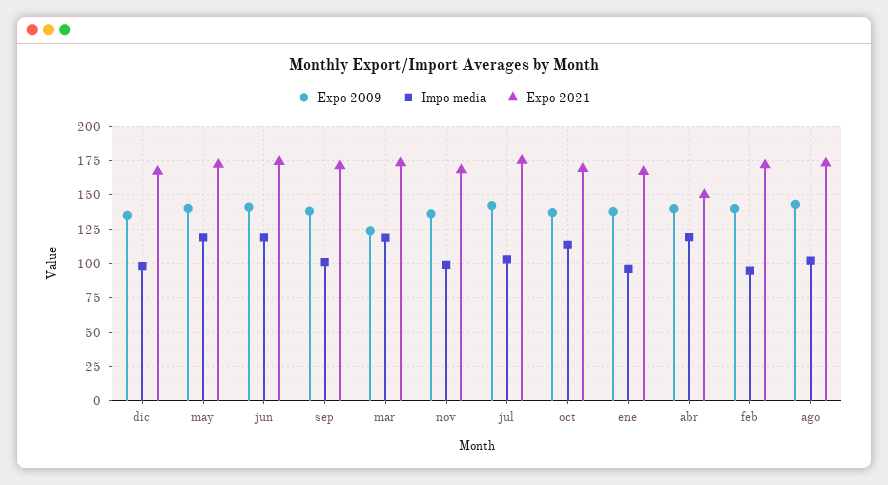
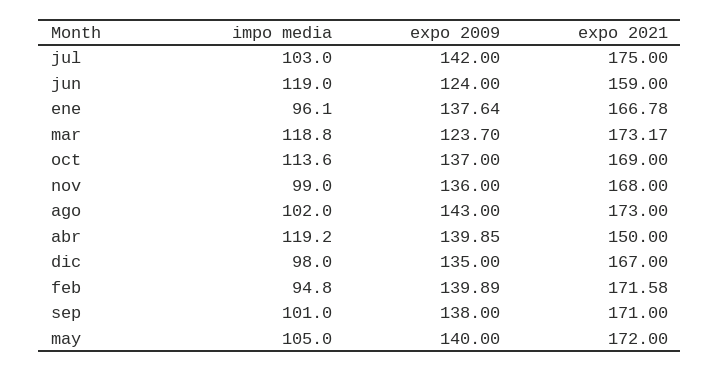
Impo media, may: 120 -> 105
Expo 2009, jun: 140 -> 124
Expo 2021, jun: 175 -> 159

